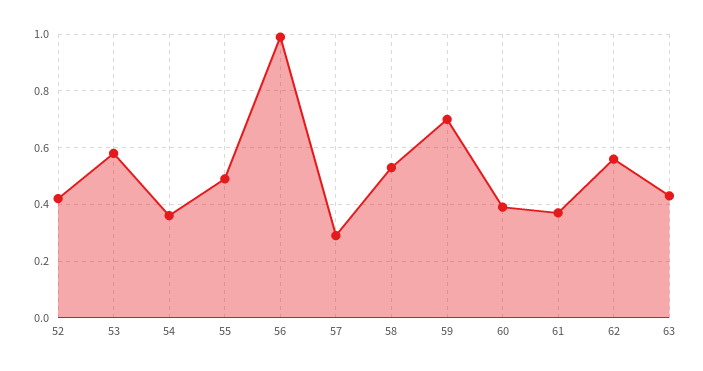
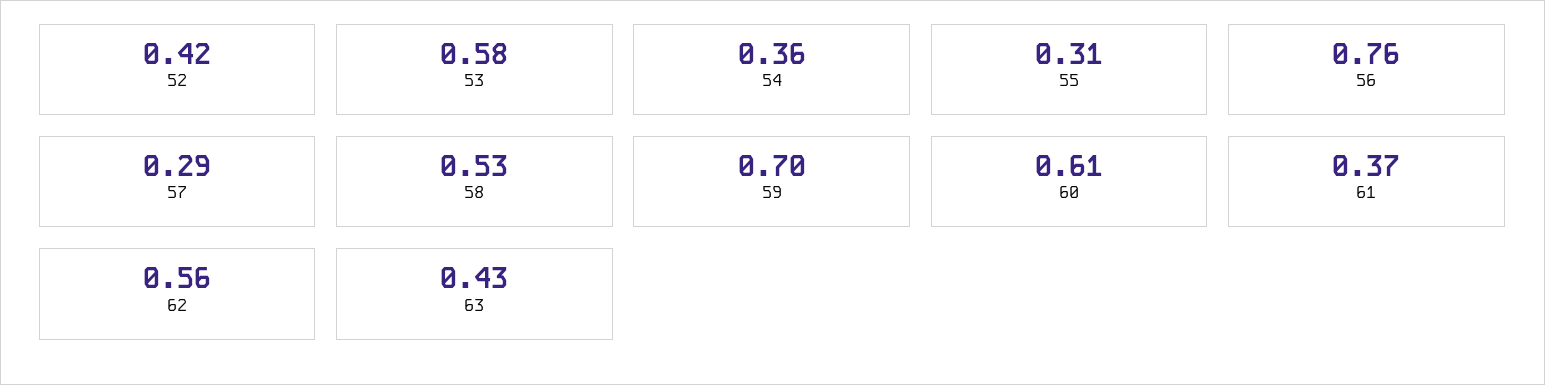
55: 0.5 -> 0.31
56: 1 -> 0.76
60: 0.4 -> 0.61

